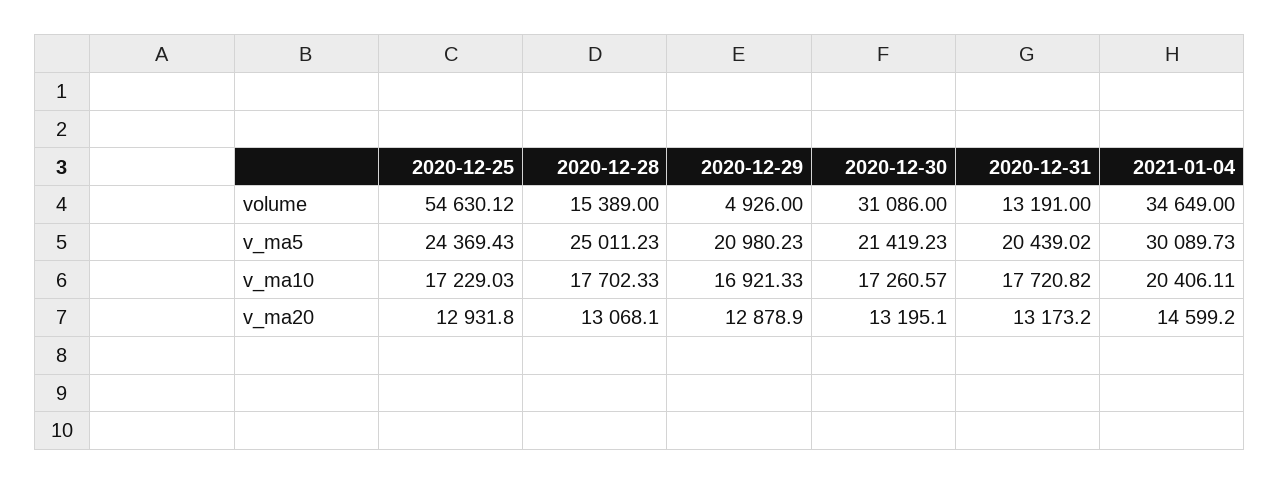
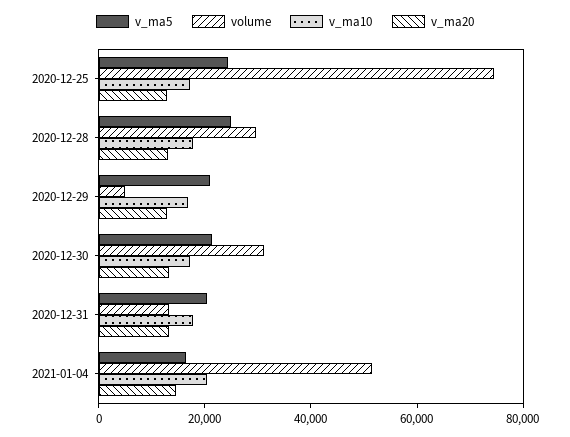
volume, 2020-12-25: 54630.12 -> 75000
volume, 2020-12-28: 15389 -> 30000
volume, 2021-01-04: 34649 -> 50000
v_ma5, 2021-01-04: 30089.73 -> 15000

